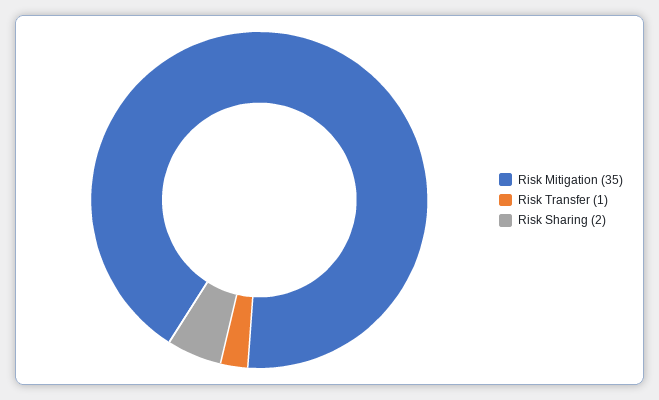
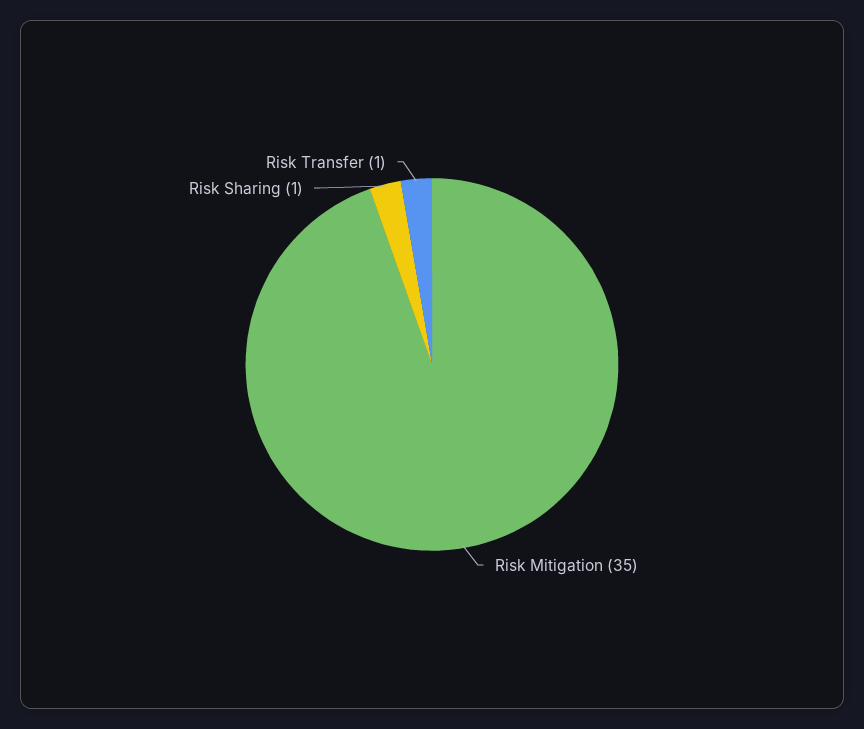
Risk Sharing: 2 -> 1

